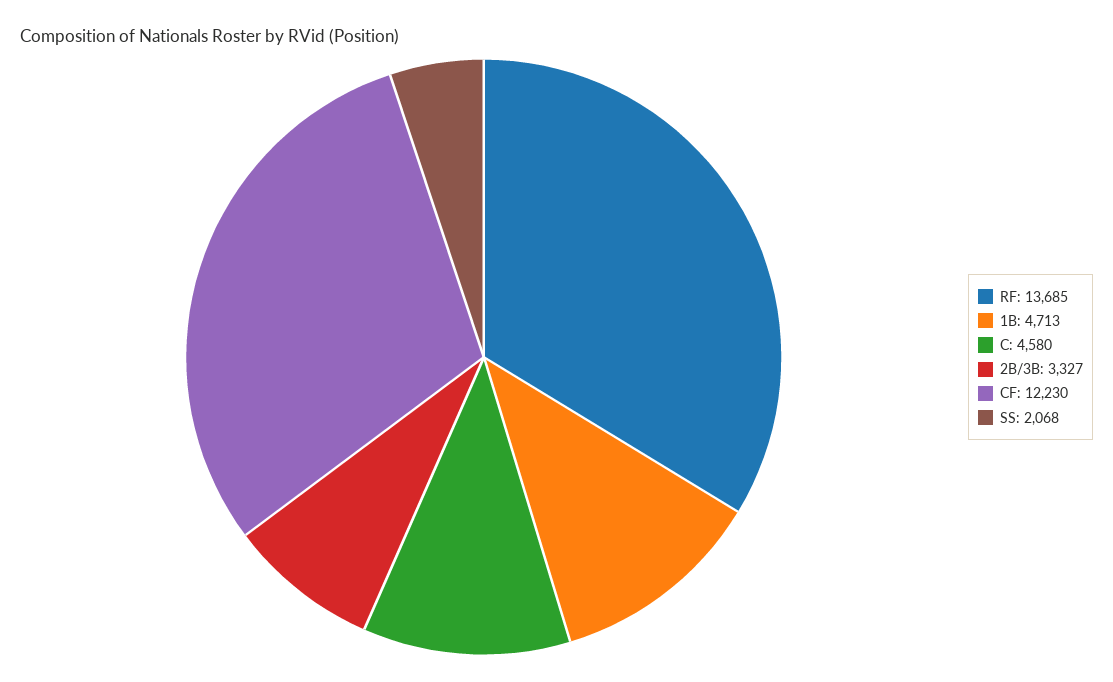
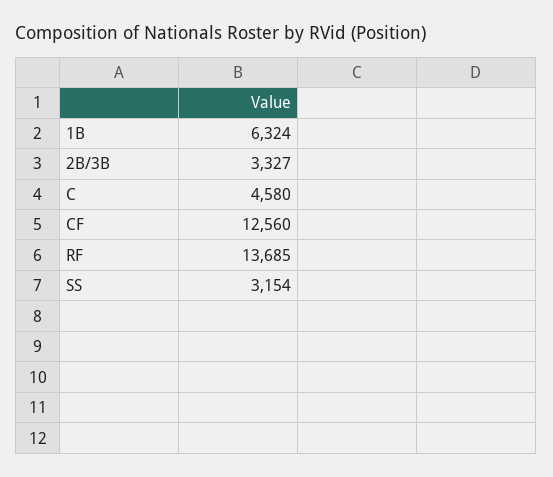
1B: 4713 -> 6324
CF: 12230 -> 12560
SS: 2068 -> 3154

